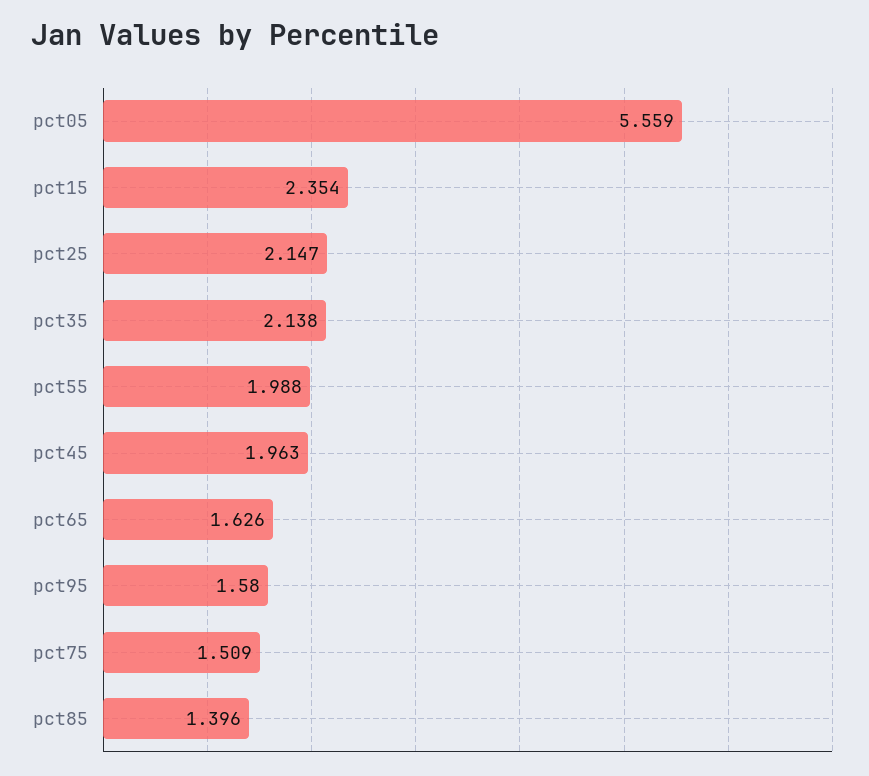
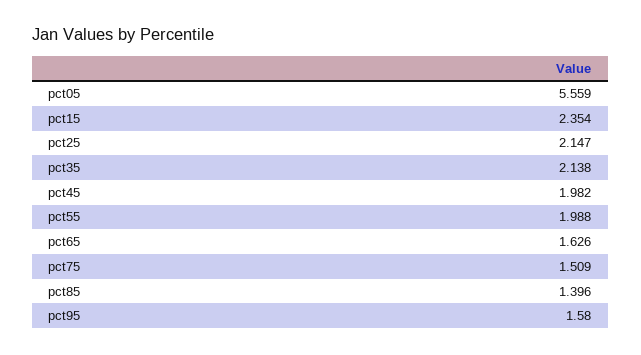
pct45: 1.963 -> 1.982

